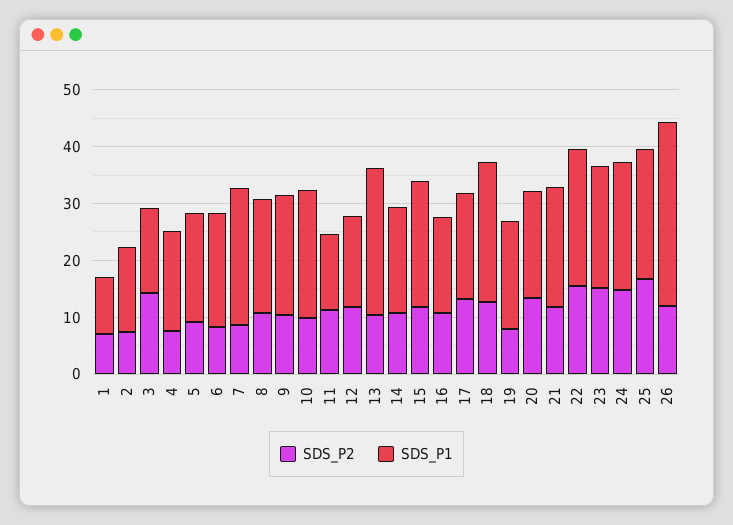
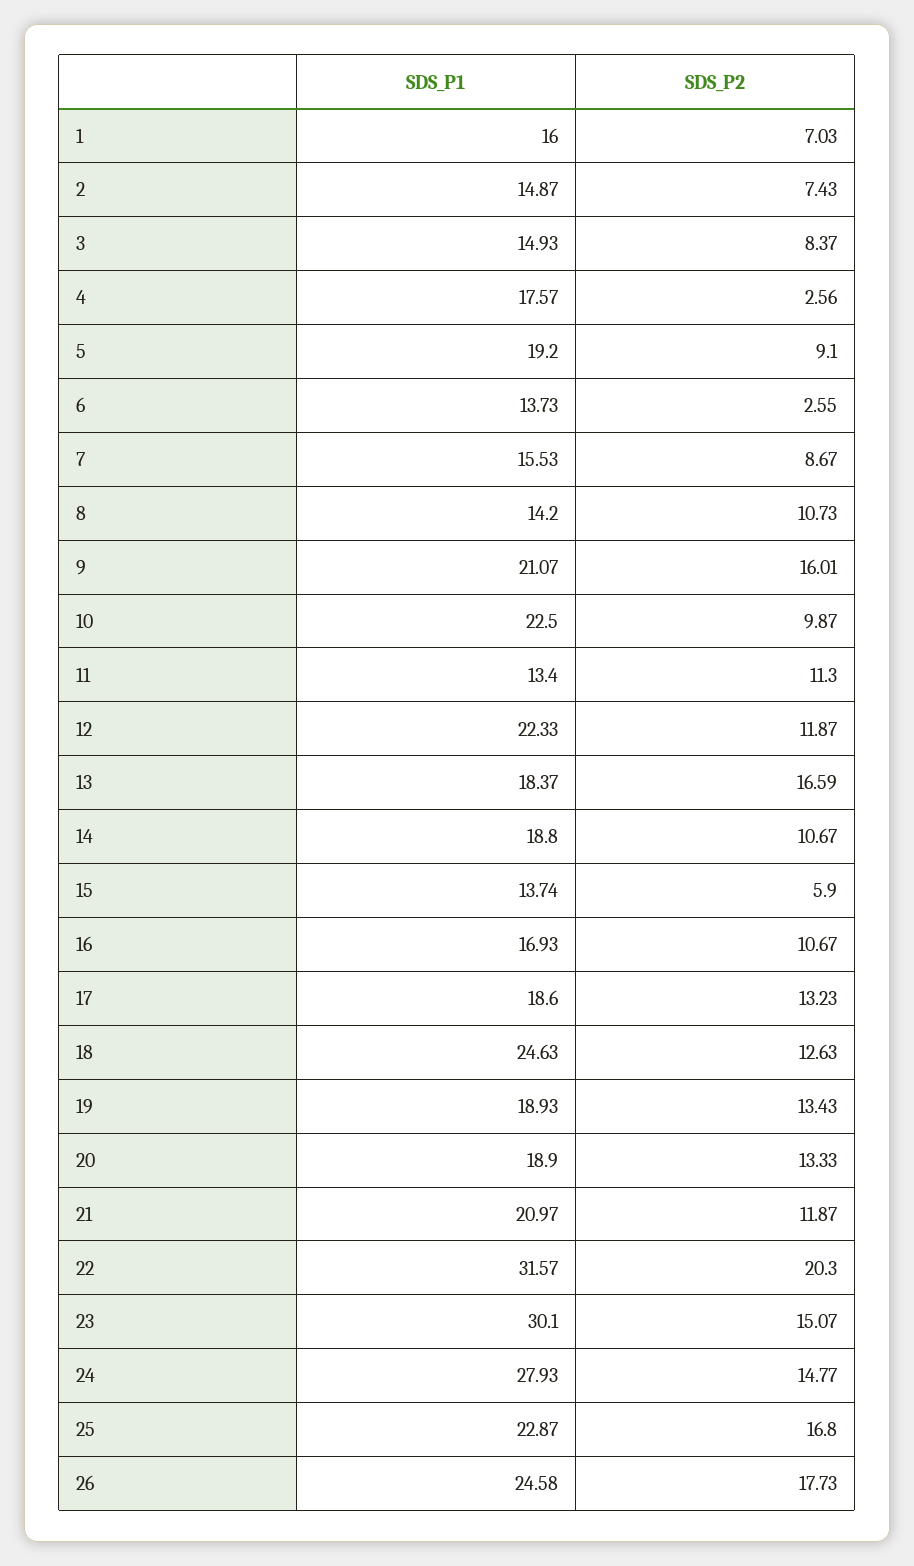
SDS_P1, 1: 10 -> 16
SDS_P2, 3: 14 -> 8.37
SDS_P2, 4: 8 -> 2.56
SDS_P2, 6: 8 -> 2.55
SDS_P1, 6: 20 -> 13.73
SDS_P1, 7: 24 -> 15.53
SDS_P1, 8: 20 -> 14.2
SDS_P2, 9: 10 -> 16.01
SDS_P1, 12: 16 -> 22.33
SDS_P2, 13: 10 -> 16.59
SDS_P1, 13: 26 -> 18.37
SDS_P2, 15: 12 -> 5.9
SDS_P1, 15: 22 -> 13.74
SDS_P2, 19: 8 -> 13.43
SDS_P2, 22: 16 -> 20.3
SDS_P1, 22: 24 -> 31.57
SDS_P1, 23: 22 -> 30.1
SDS_P1, 24: 22 -> 27.93
SDS_P2, 26: 12 -> 17.73
SDS_P1, 26: 32 -> 24.58

